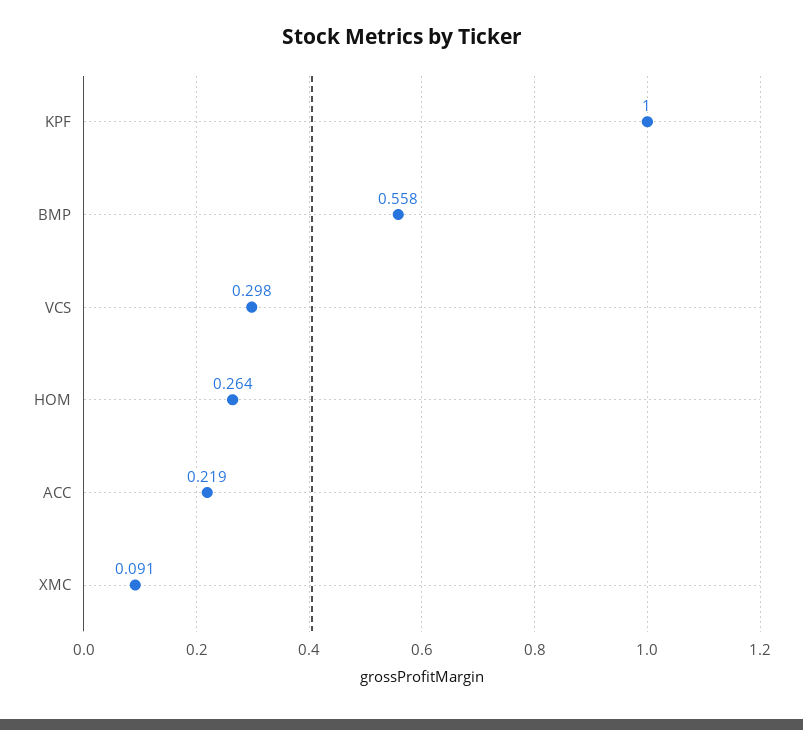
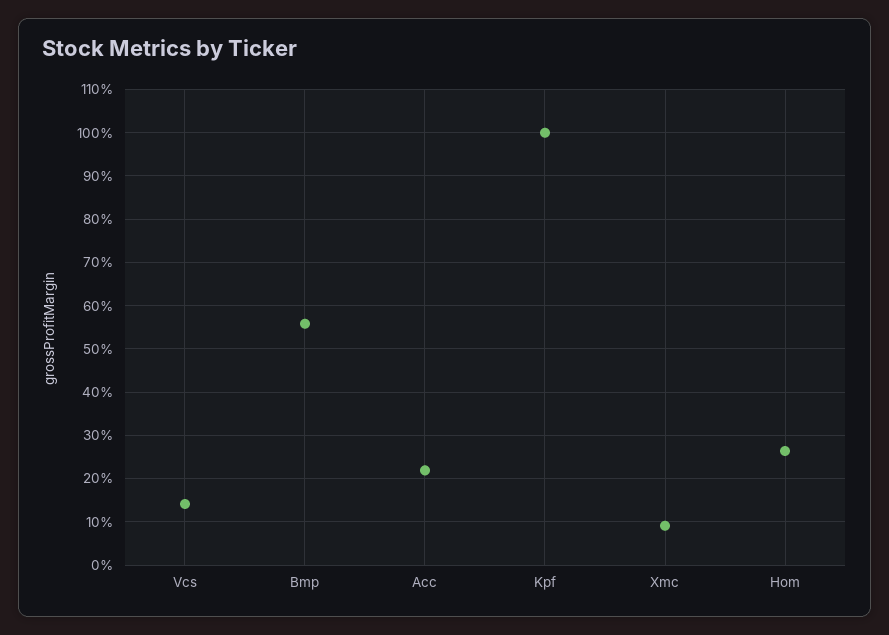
VCS: 0.298 -> 0.14

